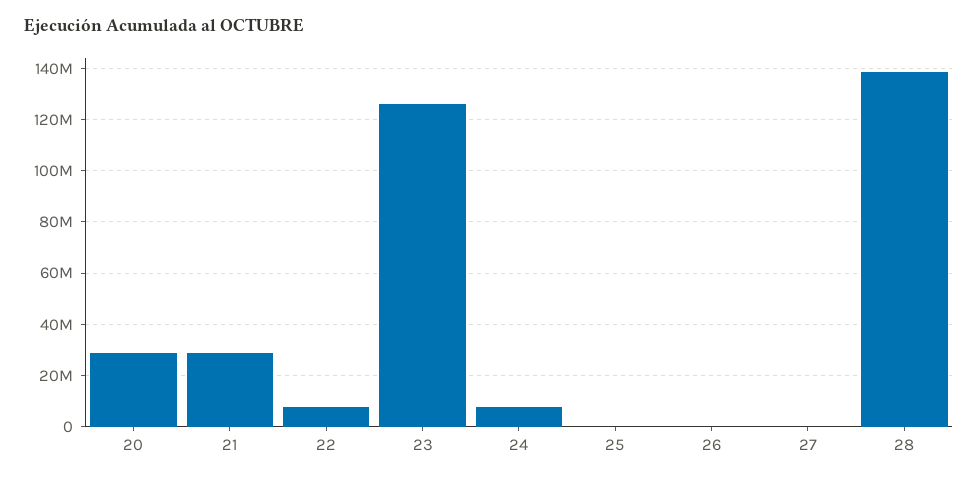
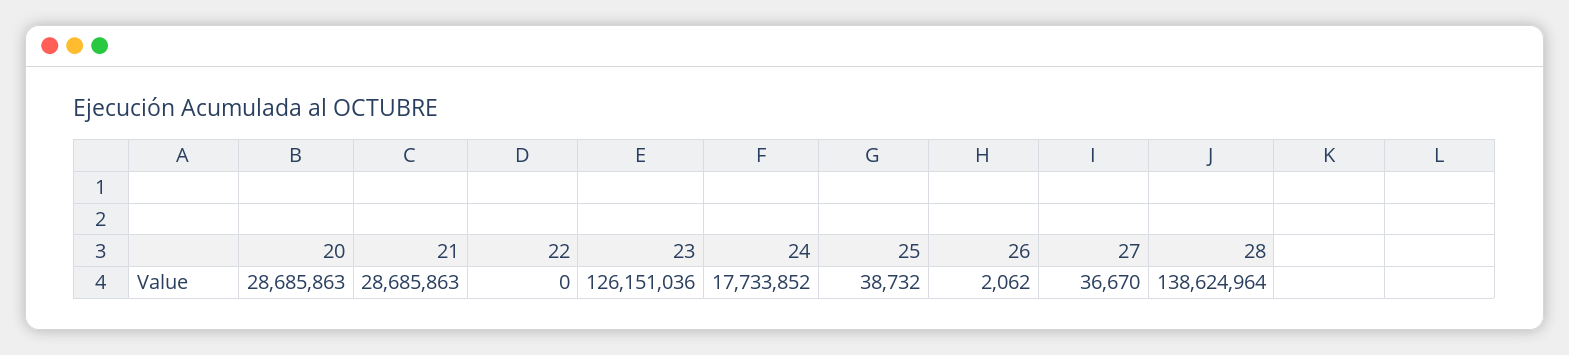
22: 7500000 -> 0
24: 7500000 -> 17733852

